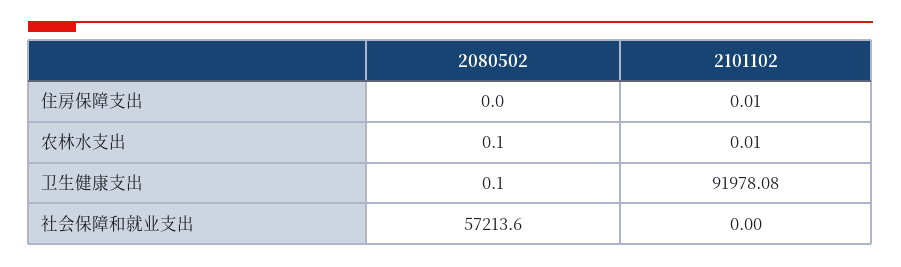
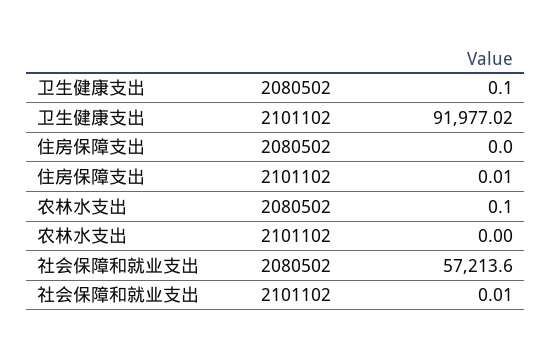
2101102, 农林水支出: 0.01 -> 0
2101102, 卫生健康支出: 91978.08 -> 91977.02
2101102, 社会保障和就业支出: 0 -> 0.01

